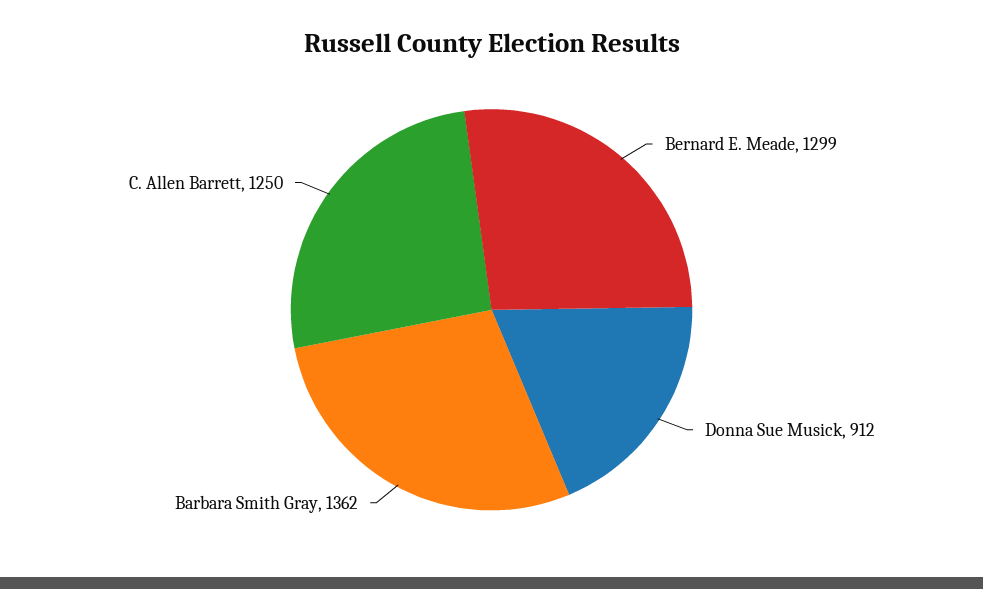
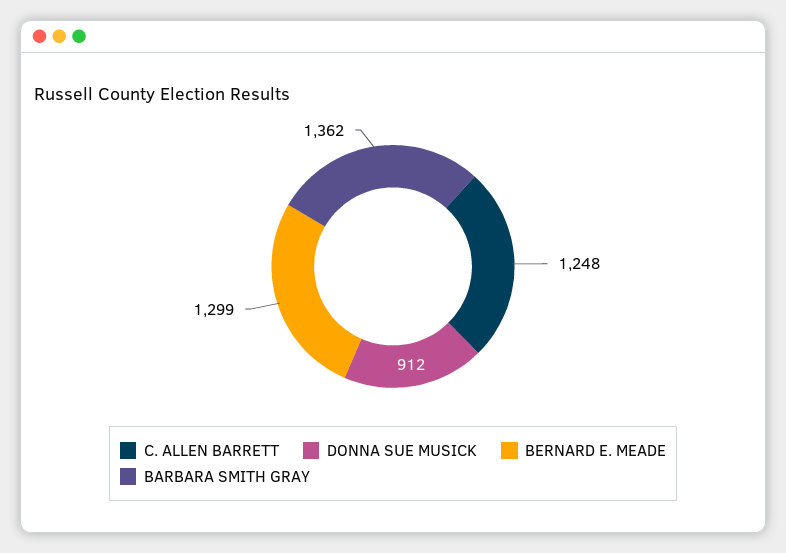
C. Allen Barrett: 1250 -> 1248

